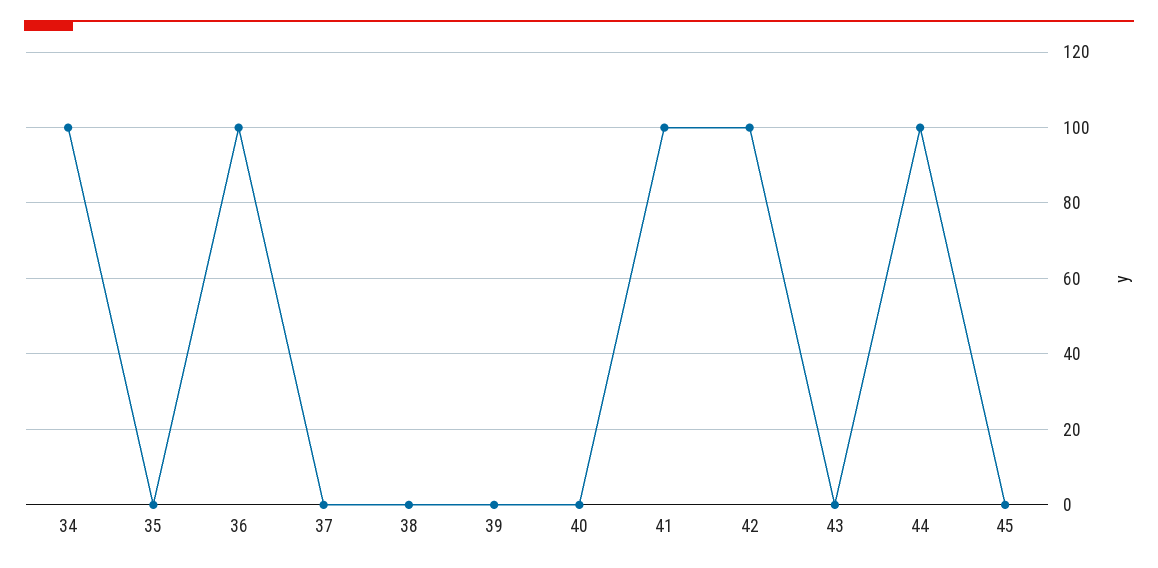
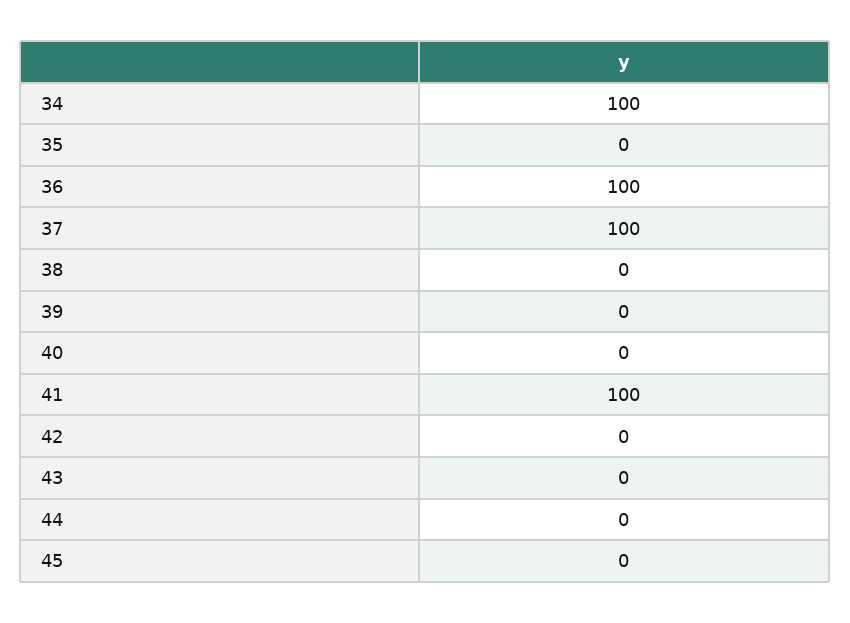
37: 0 -> 100
42: 100 -> 0
44: 100 -> 0

